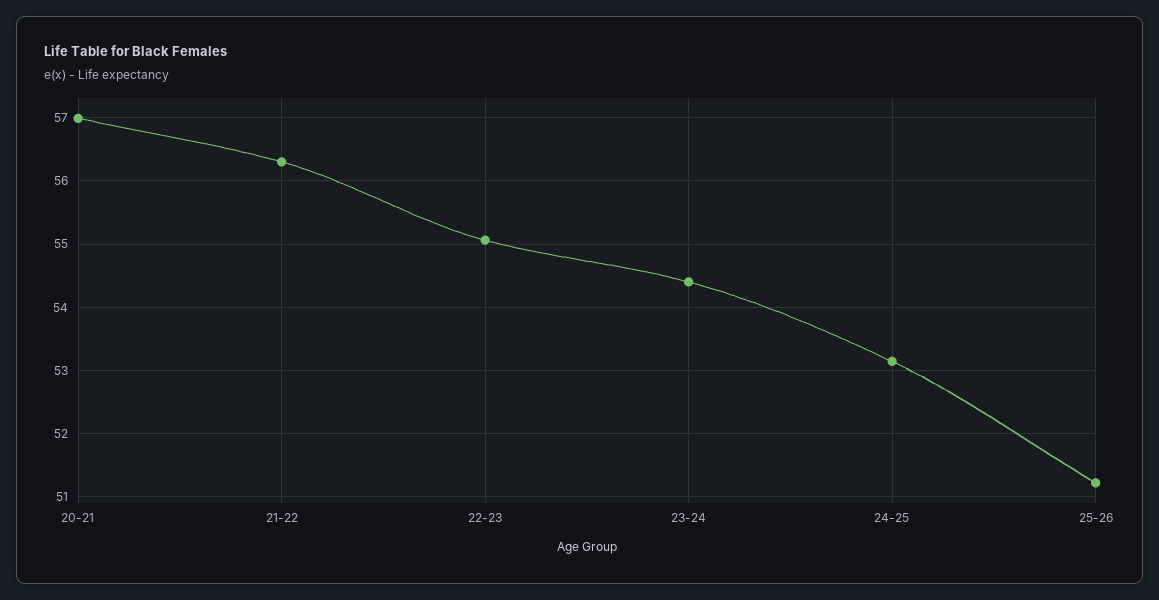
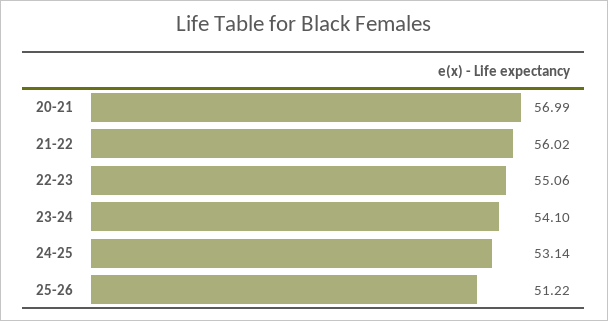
21-22: 56.3 -> 56.02
23-24: 54.4 -> 54.1

